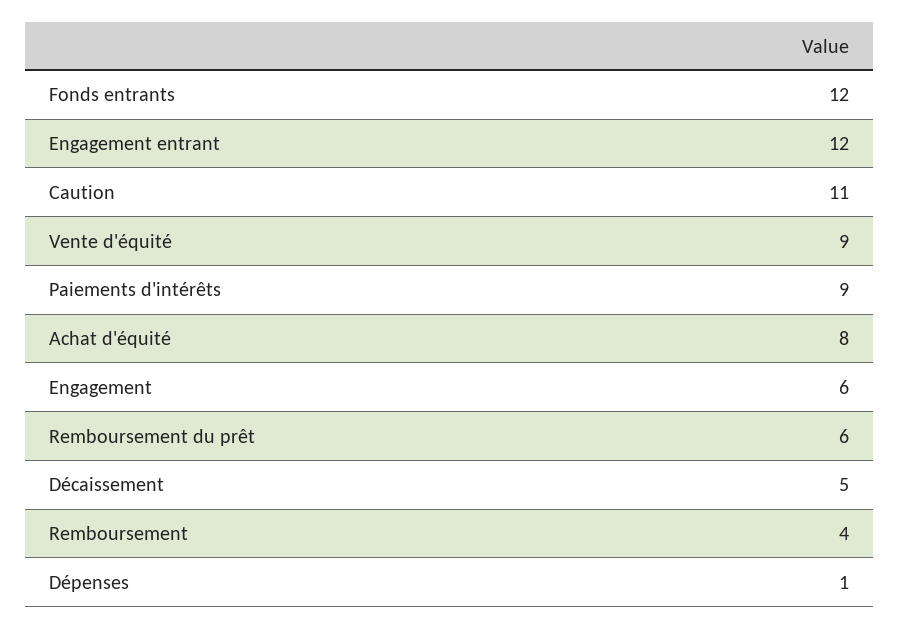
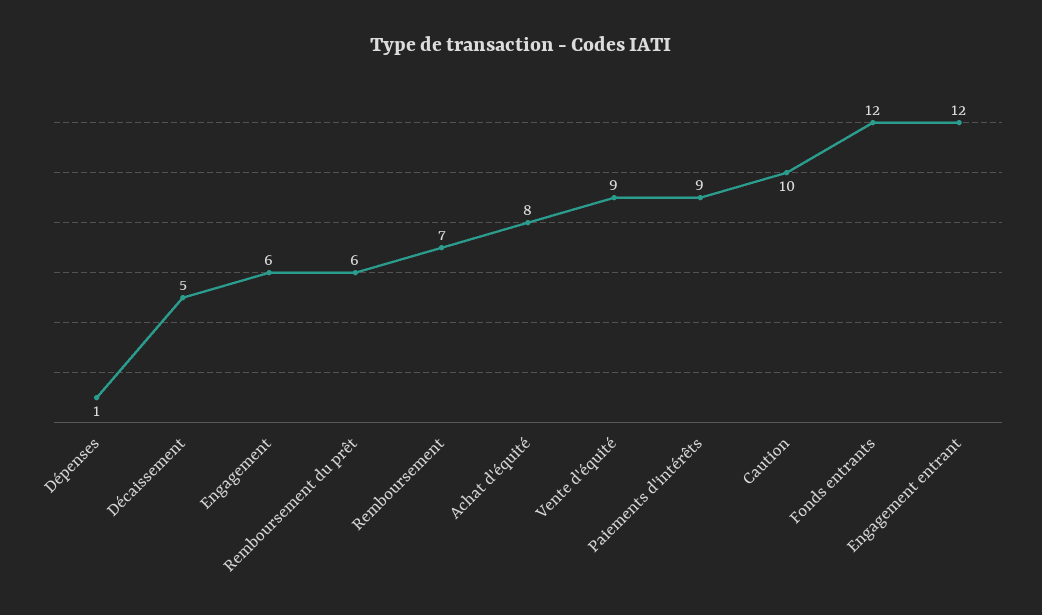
Caution: 11 -> 10
Remboursement: 4 -> 7

